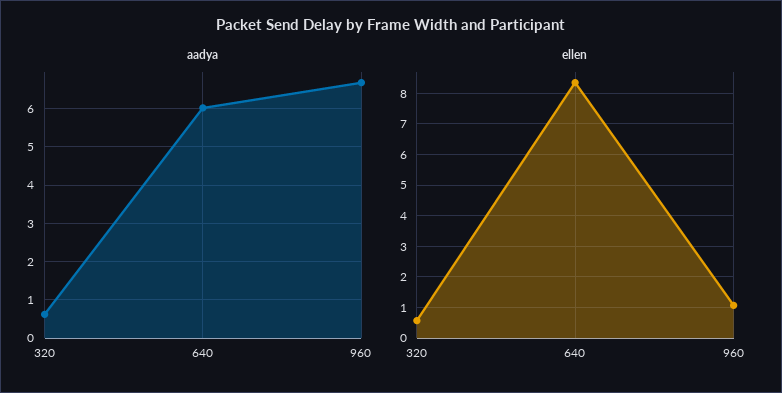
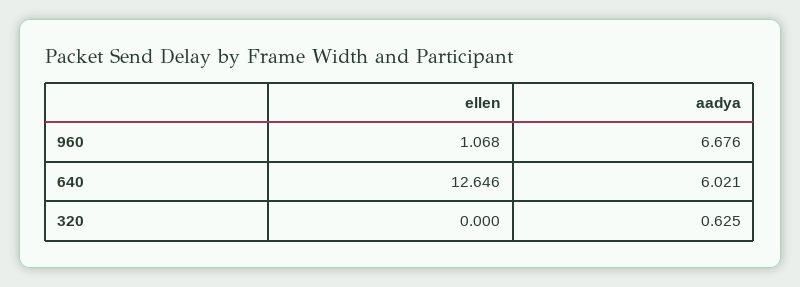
ellen, 320: 0.6 -> 0
ellen, 640: 8.4 -> 12.646

